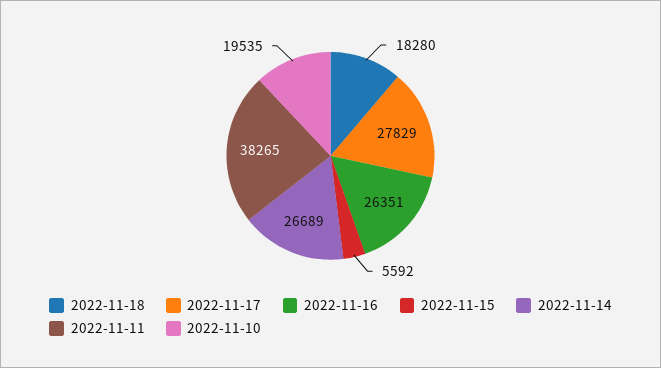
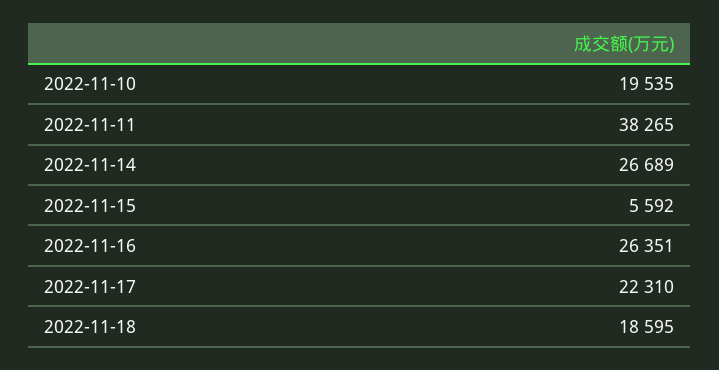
2022-11-18: 18280 -> 18595
2022-11-17: 27829 -> 22310

